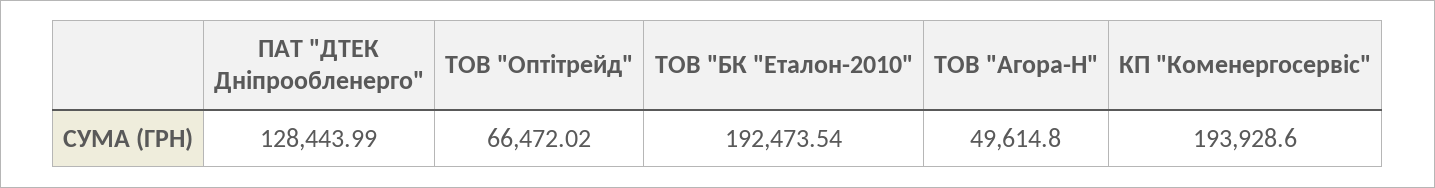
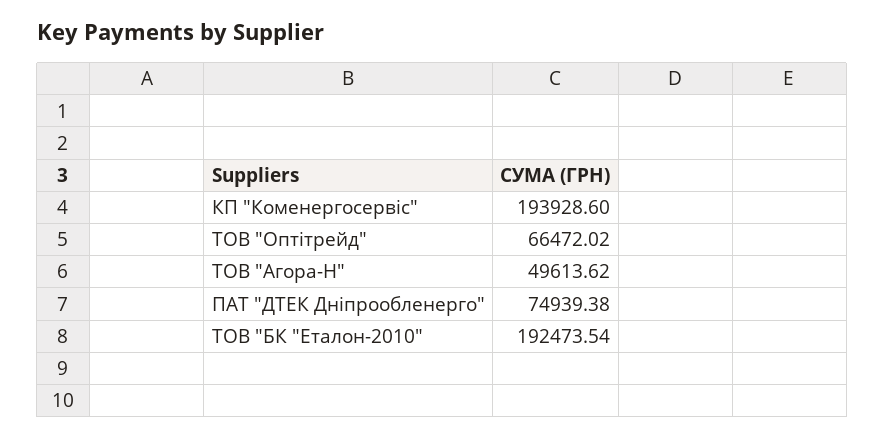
ПАТ "ДТЕК Дніпрообленерго": 128443.99 -> 74939.38
ТОВ "Агора-Н": 49614.8 -> 49613.62

